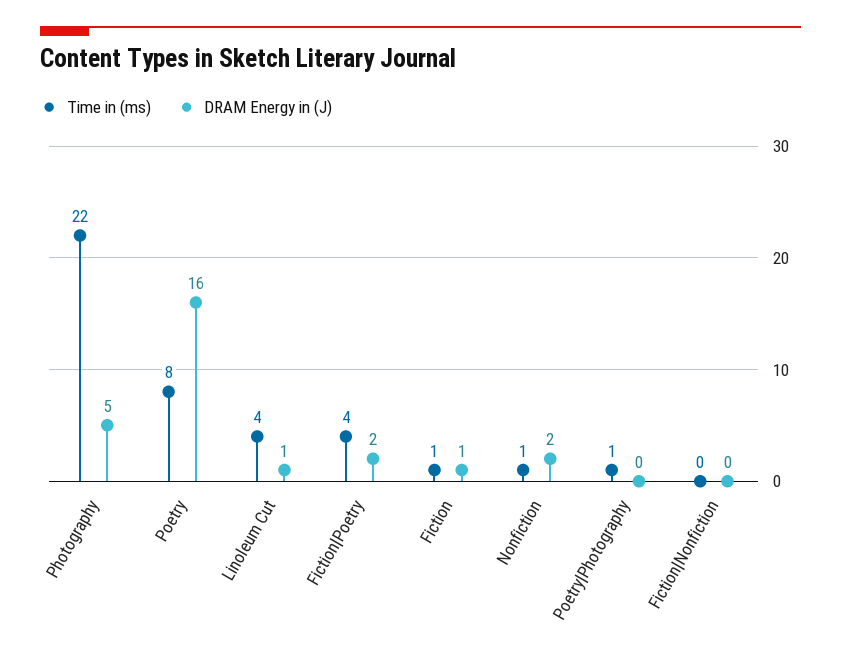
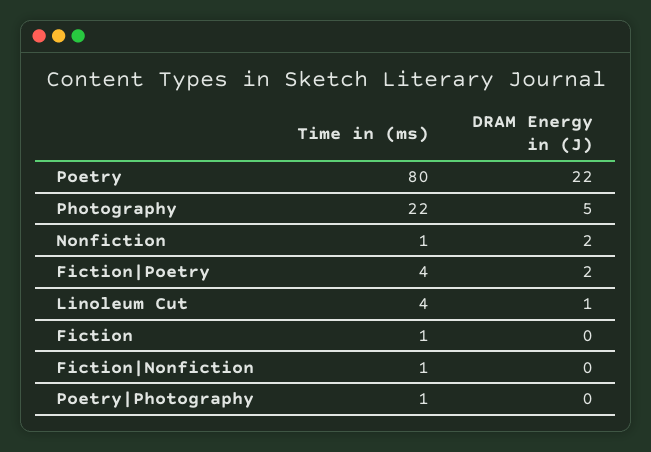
Time in (ms), Poetry: 8 -> 80
DRAM Energy in (J), Poetry: 16 -> 22
DRAM Energy in (J), Fiction: 1 -> 0
Time in (ms), Fiction|Nonfiction: 0 -> 1

